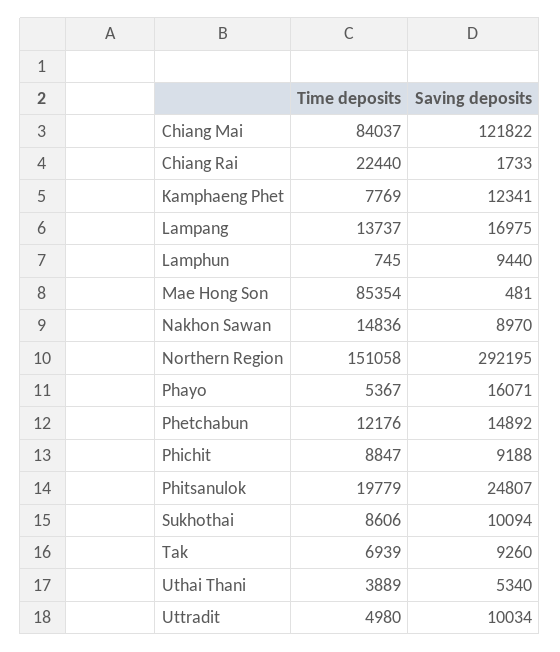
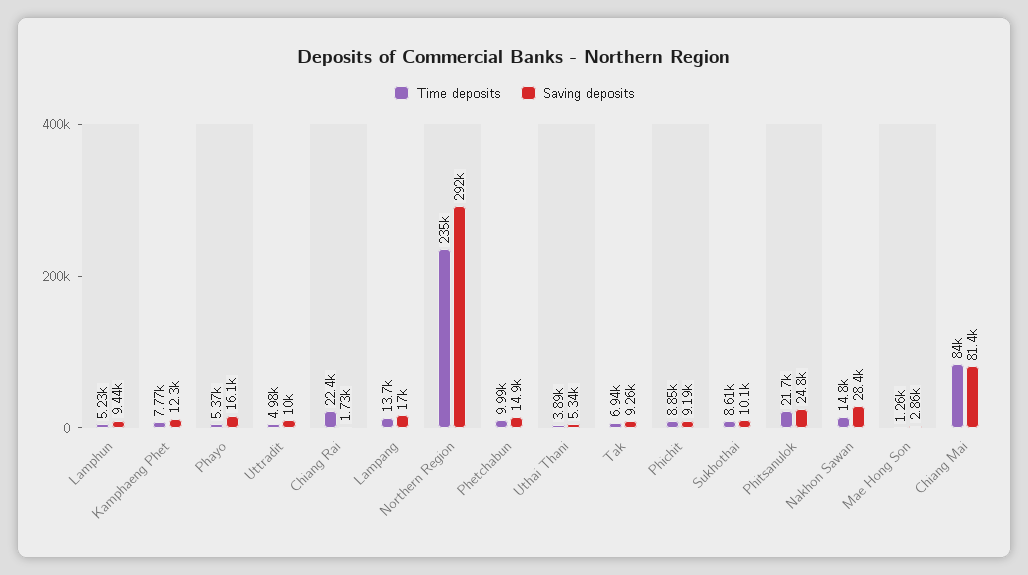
Saving deposits, Chiang Mai: 121822 -> 81400
Time deposits, Lamphun: 745 -> 5230
Time deposits, Mae Hong Son: 85354 -> 1260
Saving deposits, Mae Hong Son: 481 -> 2860
Saving deposits, Nakhon Sawan: 8970 -> 28400
Time deposits, Northern Region: 151058 -> 235000
Time deposits, Phetchabun: 12176 -> 9990
Time deposits, Phitsanulok: 19779 -> 21700

